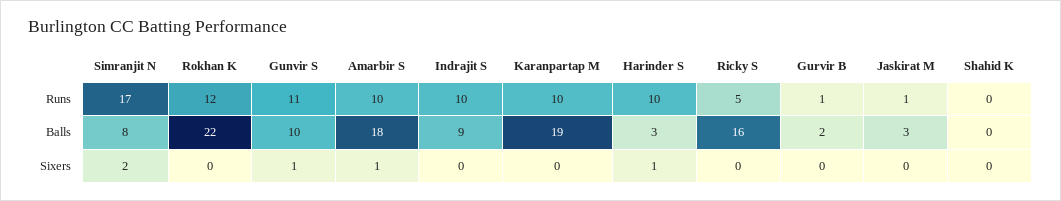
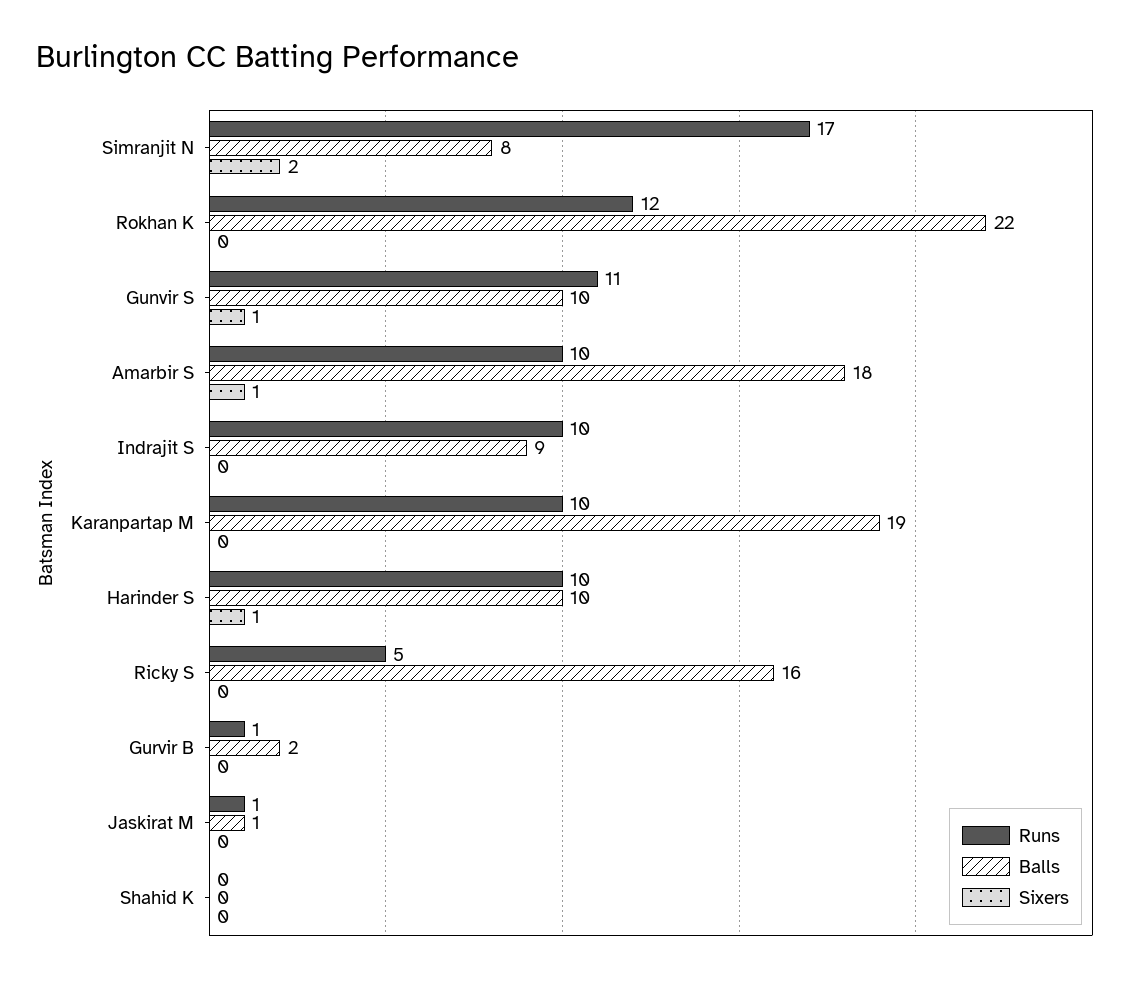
Balls, Harinder S: 3 -> 10
Balls, Jaskirat M: 3 -> 1

